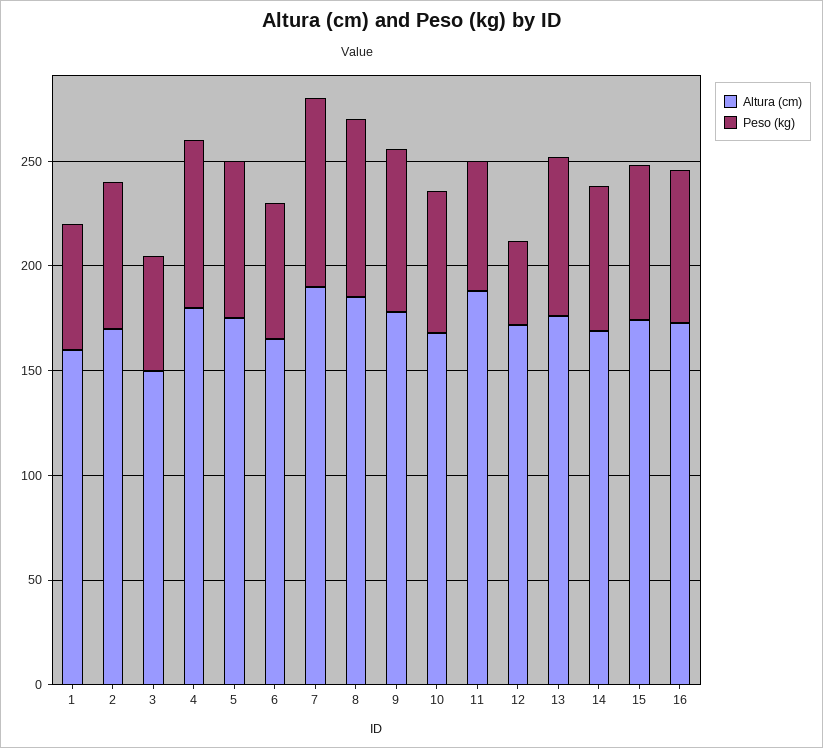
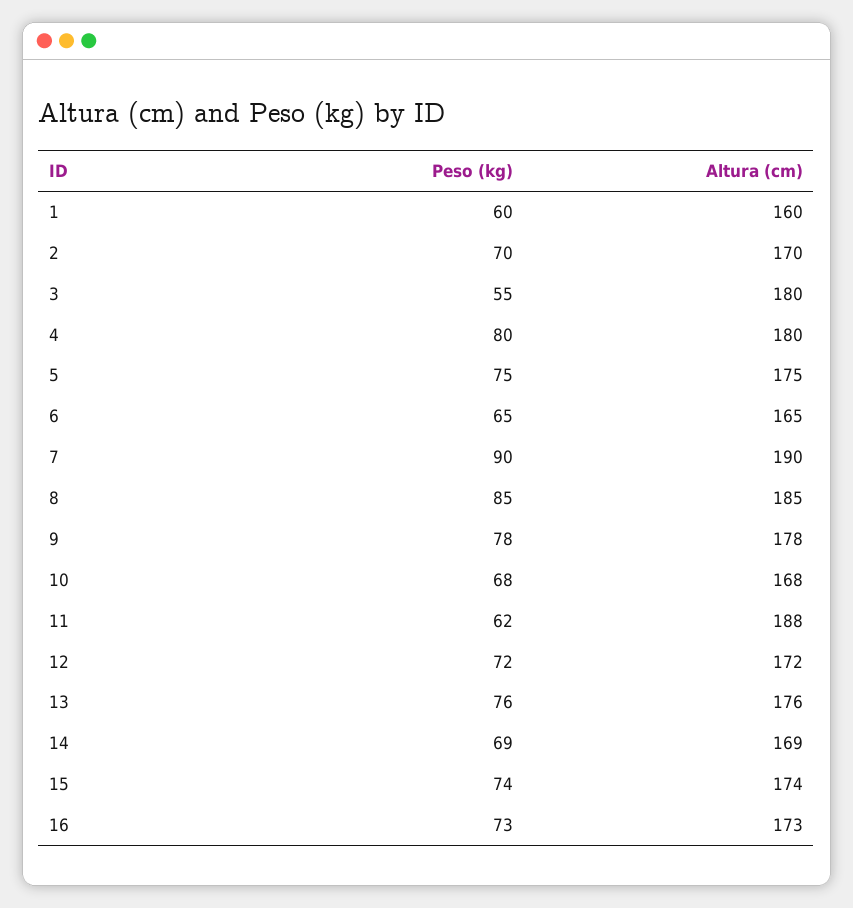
Altura (cm), 3: 150 -> 180
Peso (kg), 12: 40 -> 72

